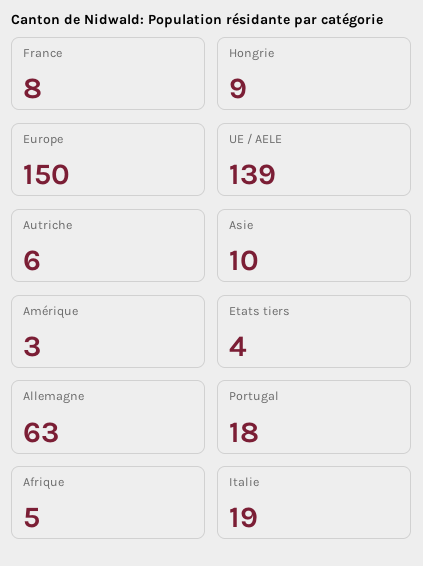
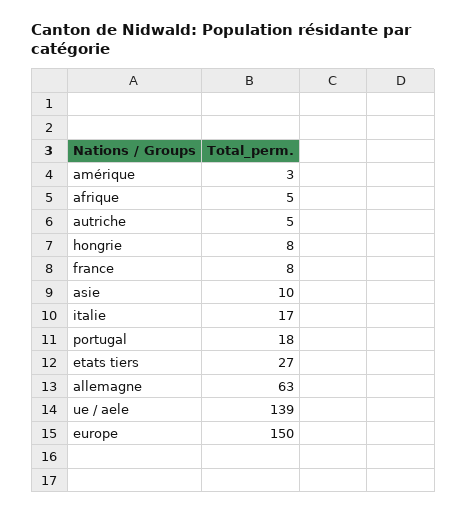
Hongrie: 9 -> 8
Autriche: 6 -> 5
Etats tiers: 4 -> 27
Italie: 19 -> 17

